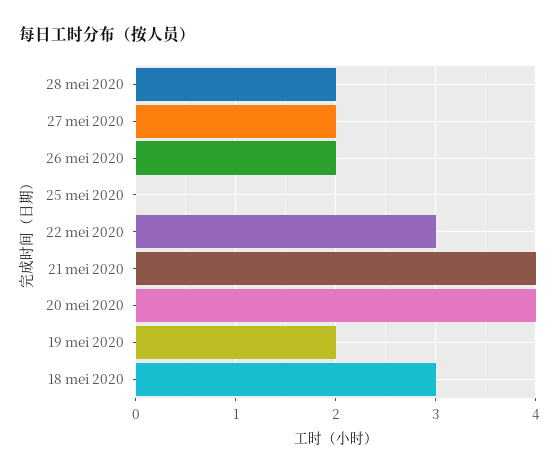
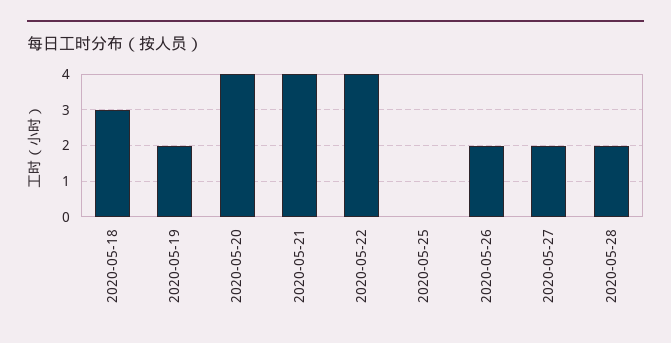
22 mei 2020: 3 -> 4

